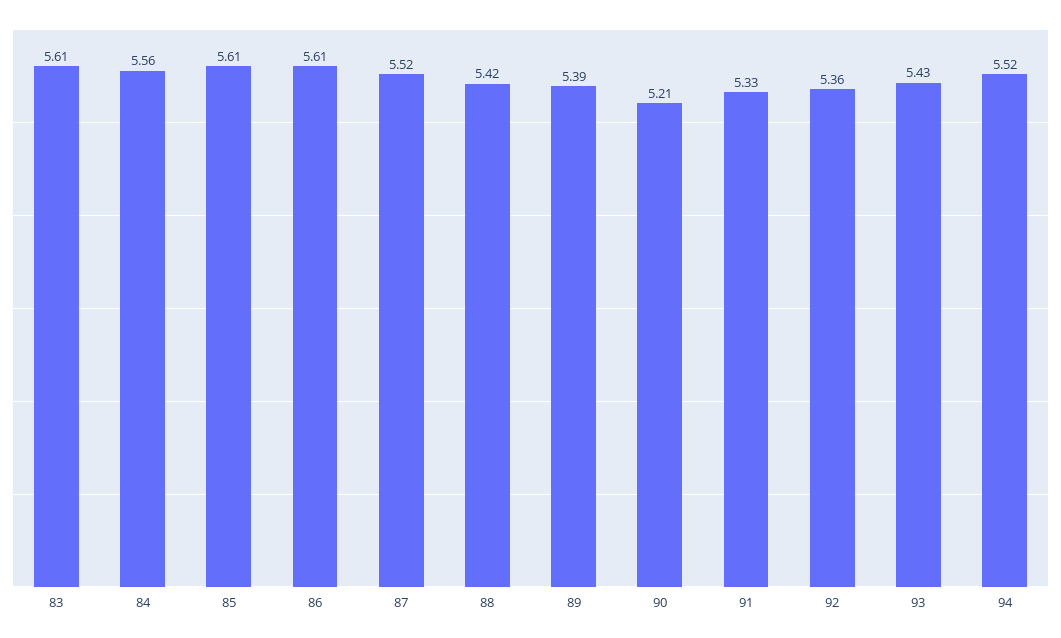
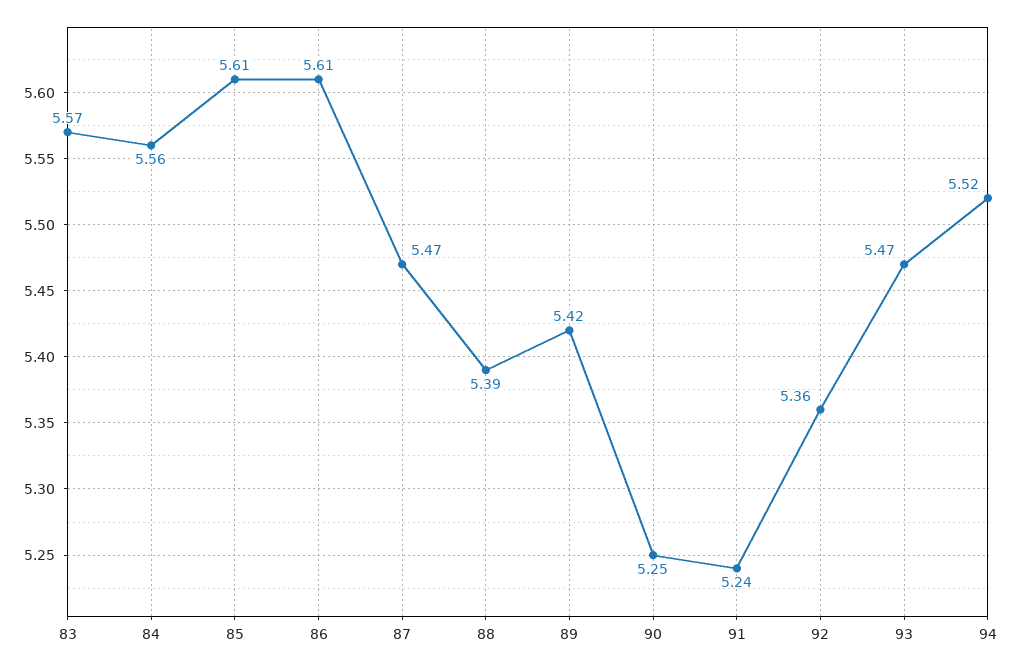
83: 5.61 -> 5.57
87: 5.52 -> 5.47
88: 5.42 -> 5.39
89: 5.39 -> 5.42
90: 5.21 -> 5.25
91: 5.33 -> 5.24
93: 5.43 -> 5.47

